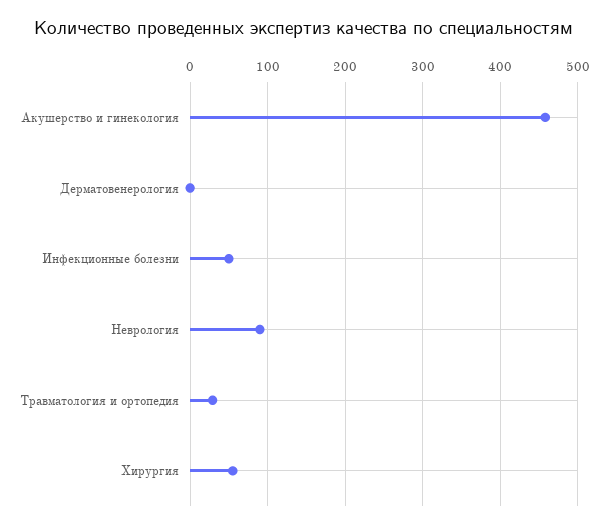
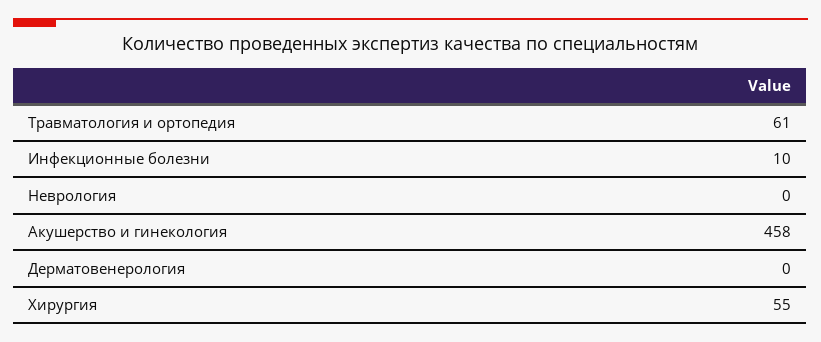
Инфекционные болезни: 50 -> 10
Неврология: 90 -> 0
Травматология и ортопедия: 30 -> 61

